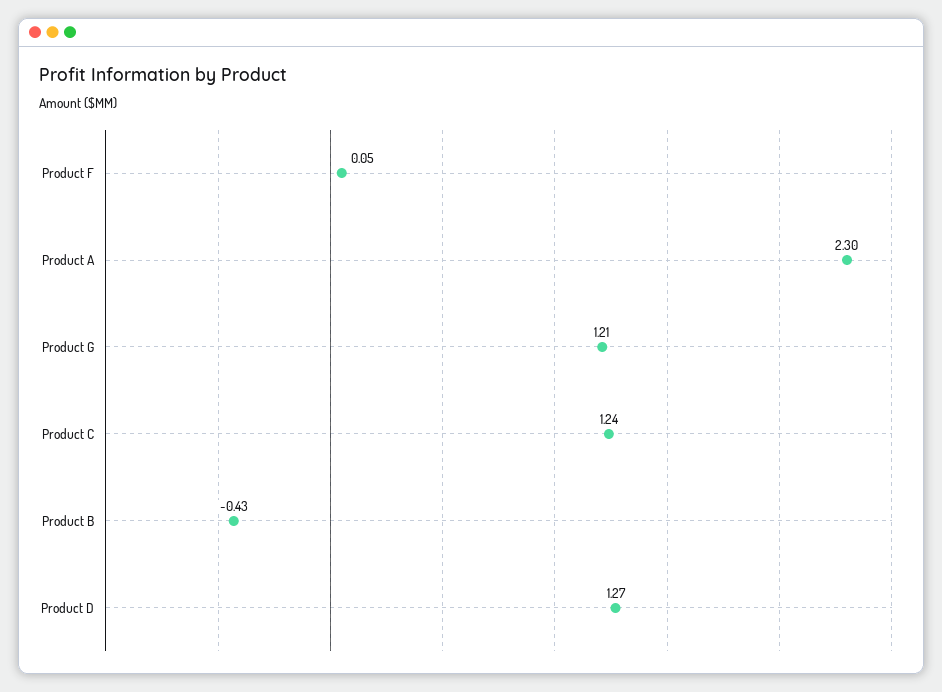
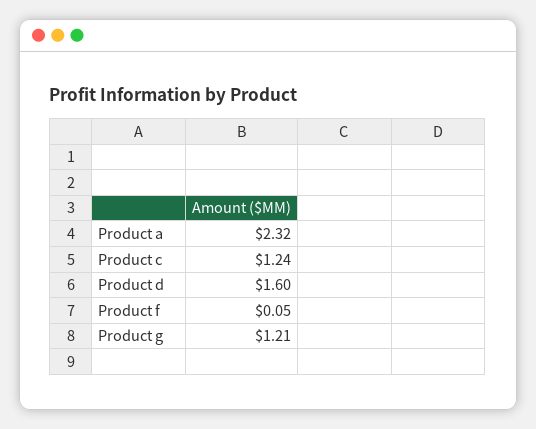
Product A: 2.3 -> 2.32
Product B: -0.43 -> none
Product D: 1.27 -> 1.6

